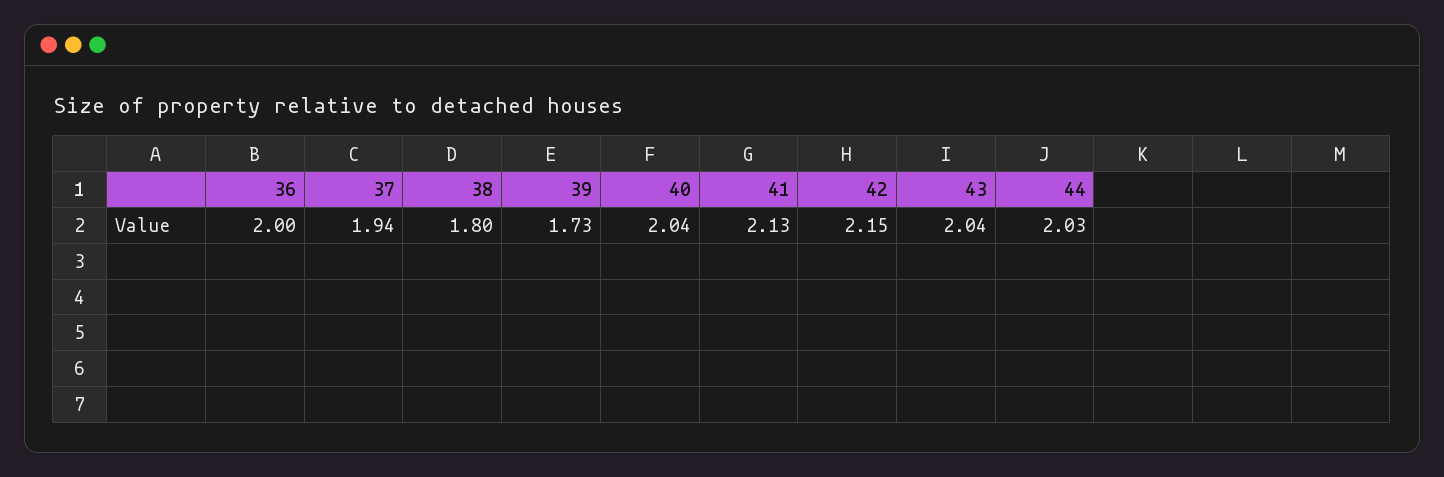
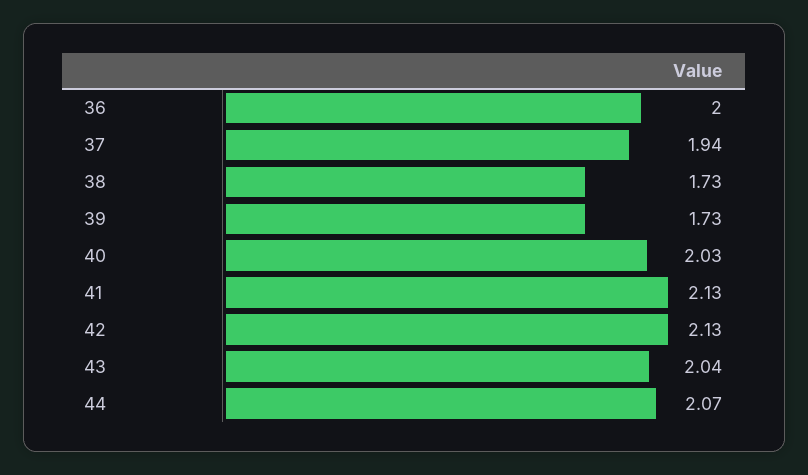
38: 1.8 -> 1.73
40: 2.04 -> 2.03
42: 2.15 -> 2.13
44: 2.03 -> 2.07

